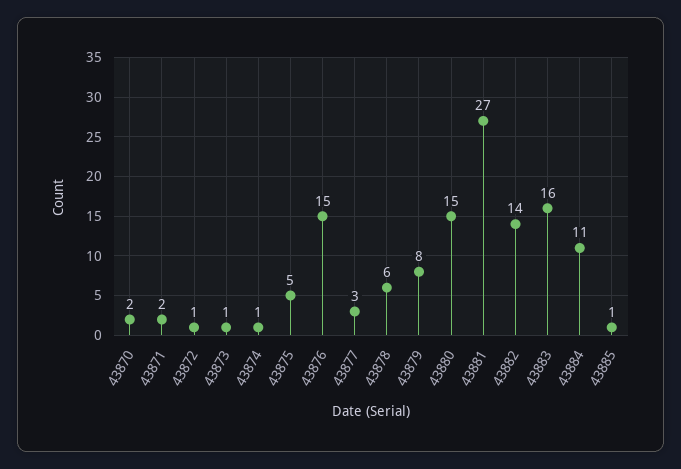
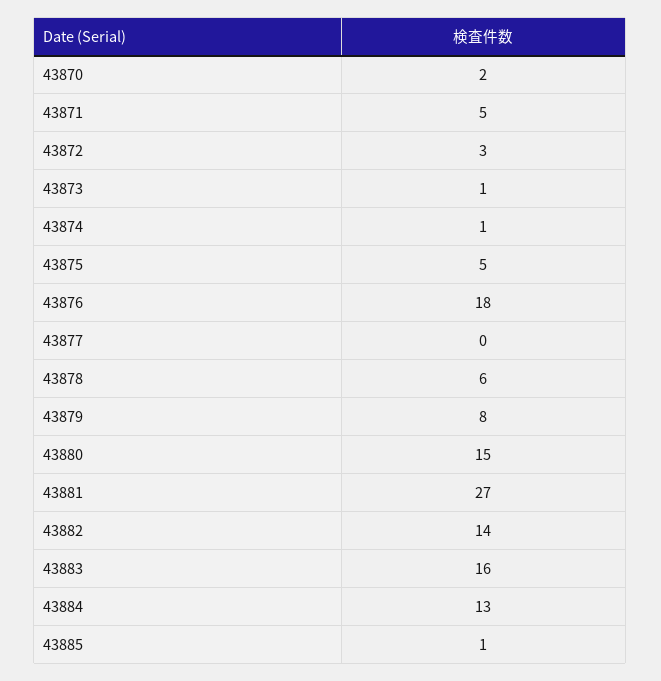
43871: 2 -> 5
43872: 1 -> 3
43876: 15 -> 18
43877: 3 -> 0
43884: 11 -> 13

